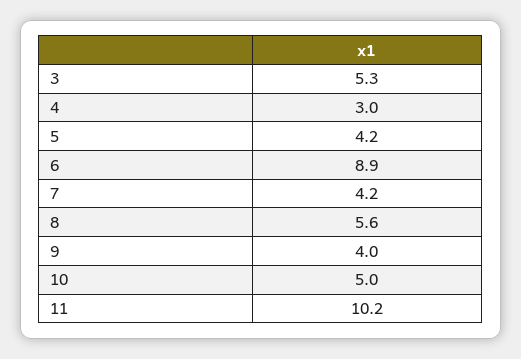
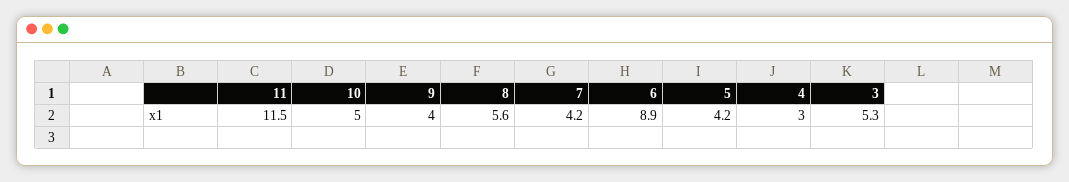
11: 10.2 -> 11.5

